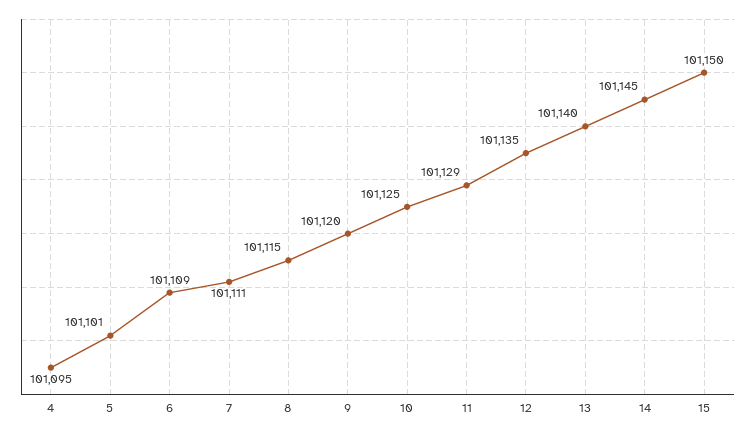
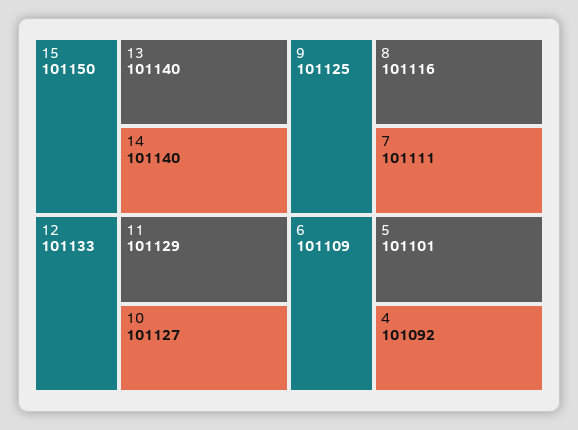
4: 101095 -> 101092
8: 101115 -> 101116
9: 101120 -> 101125
10: 101125 -> 101127
12: 101135 -> 101133
14: 101145 -> 101140

